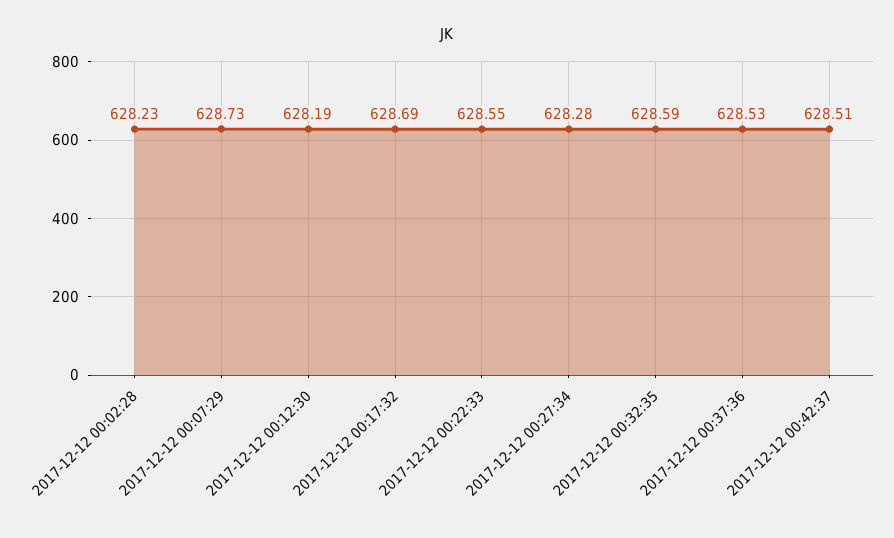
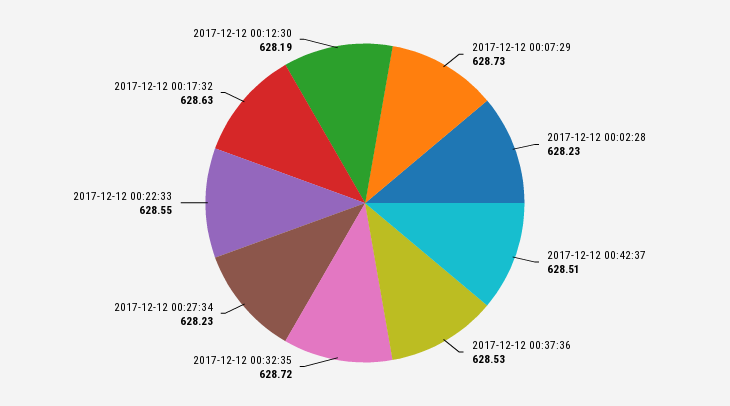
2017-12-12 00:17:32: 628.69 -> 628.63
2017-12-12 00:27:34: 628.28 -> 628.23
2017-12-12 00:32:35: 628.59 -> 628.72

